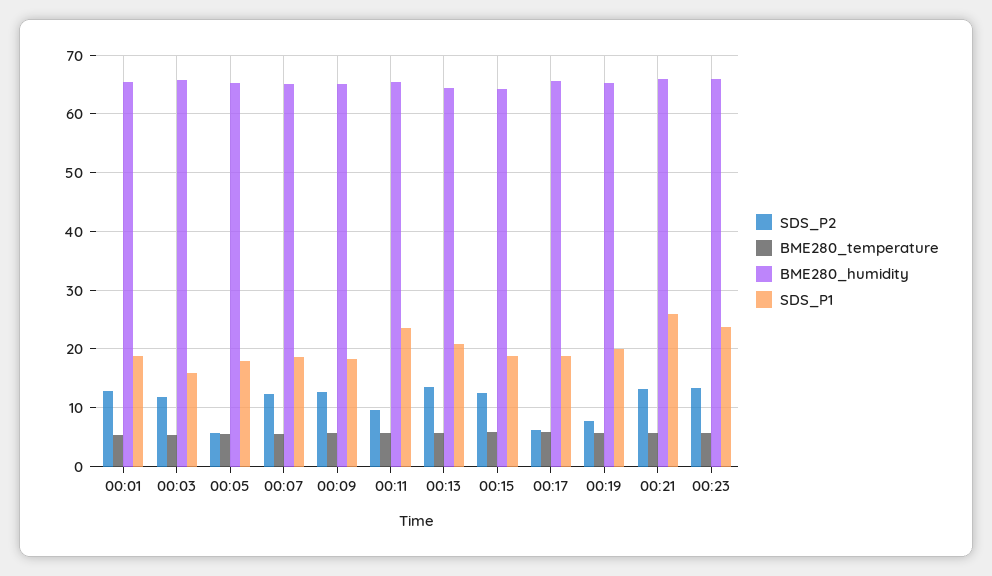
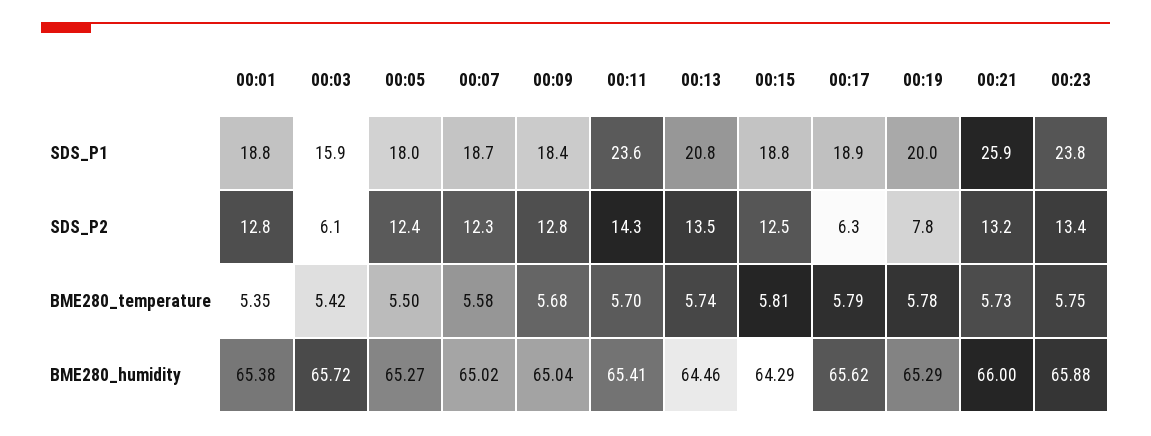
SDS_P2, 00:03: 12 -> 6.1
SDS_P2, 00:05: 6 -> 12.4
SDS_P2, 00:11: 10 -> 14.3

